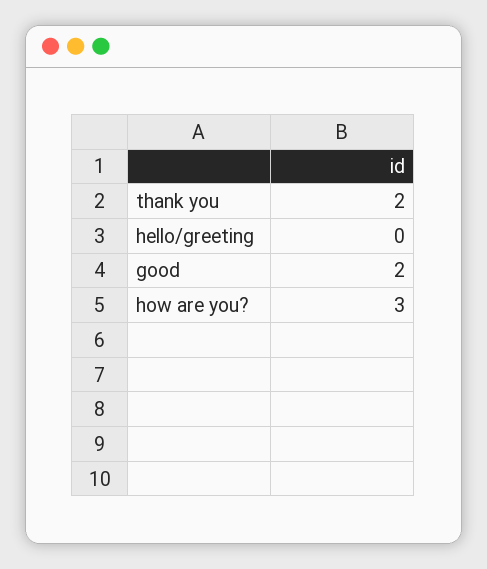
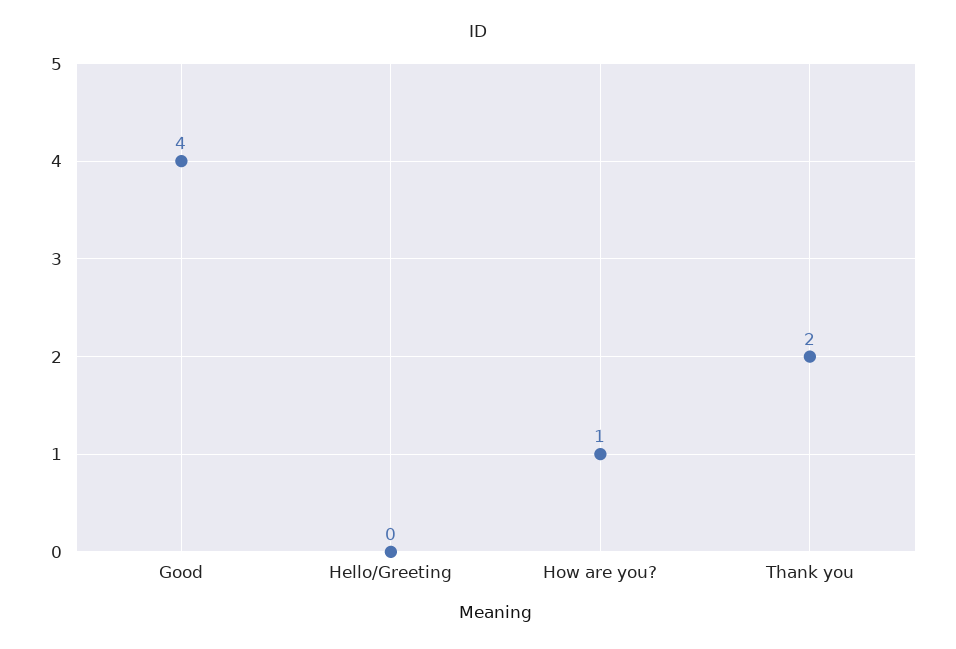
good: 2 -> 4
how are you?: 3 -> 1

